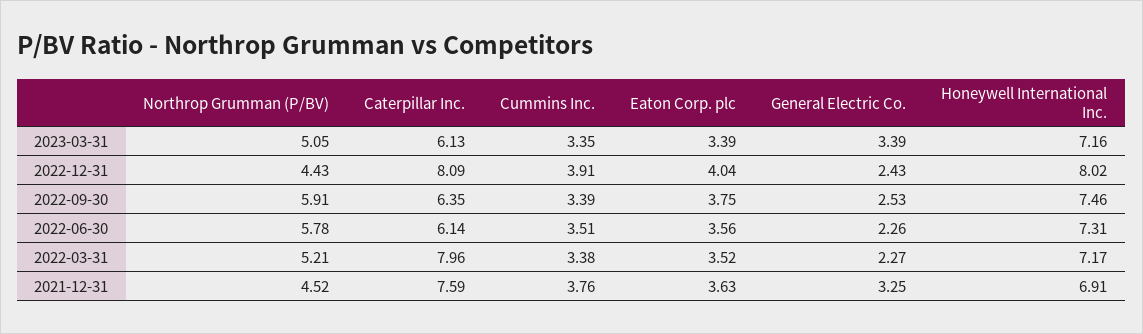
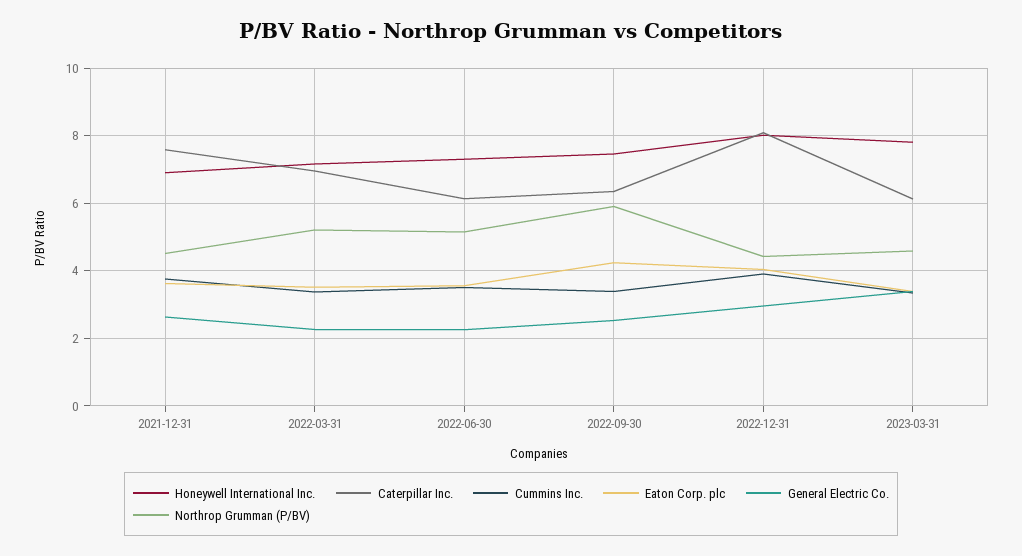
Northrop Grumman (P/BV), 2023-03-31: 5.05 -> 4.6
Honeywell International Inc., 2023-03-31: 7.16 -> 7.8
General Electric Co., 2022-12-31: 2.43 -> 3
Eaton Corp. plc, 2022-09-30: 3.75 -> 4.2
Northrop Grumman (P/BV), 2022-06-30: 5.78 -> 5.2
Caterpillar Inc., 2022-03-31: 7.96 -> 7
General Electric Co., 2021-12-31: 3.25 -> 2.6

